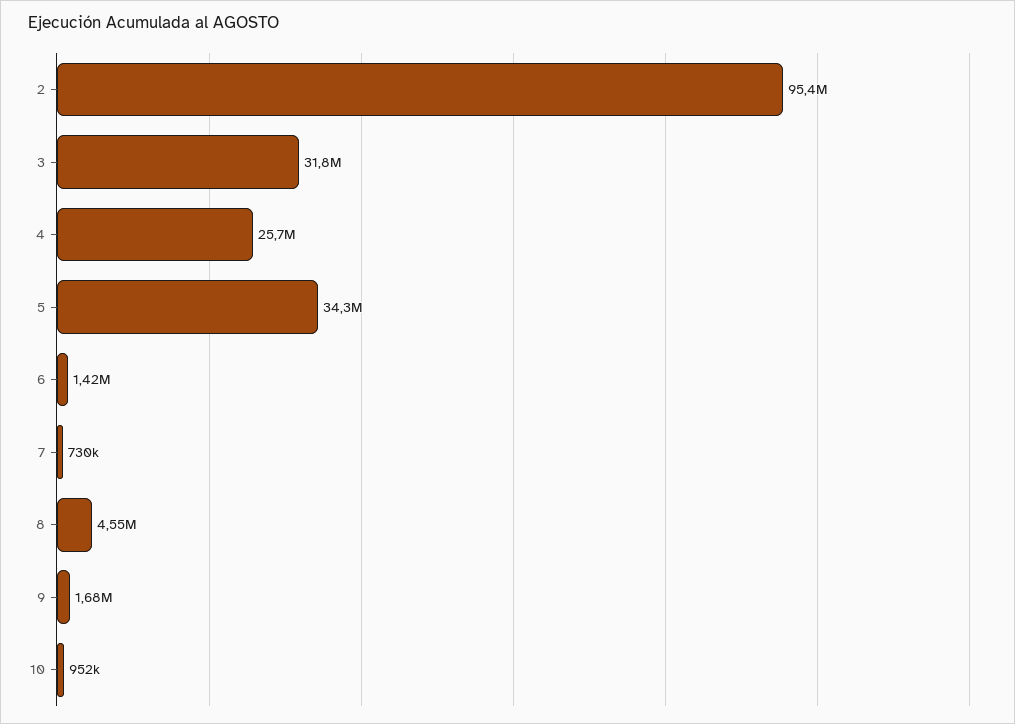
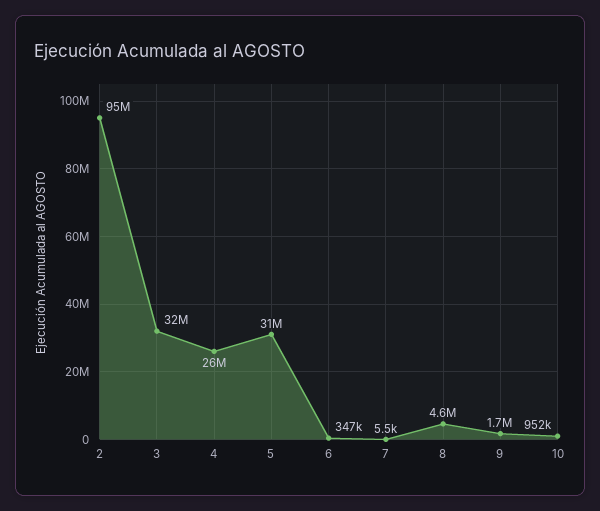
5: 34300000 -> 31000000
6: 1420000 -> 347000
7: 730000 -> 5500

